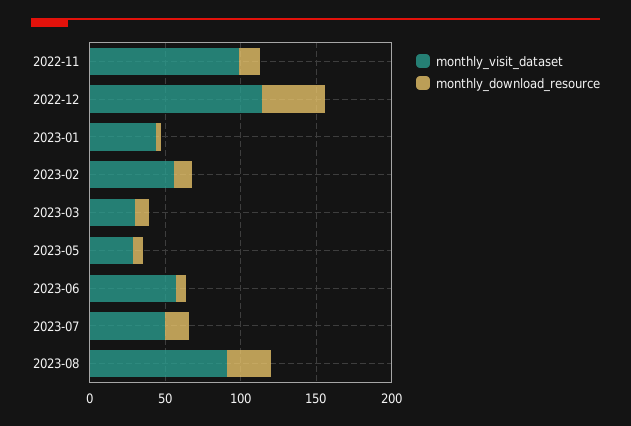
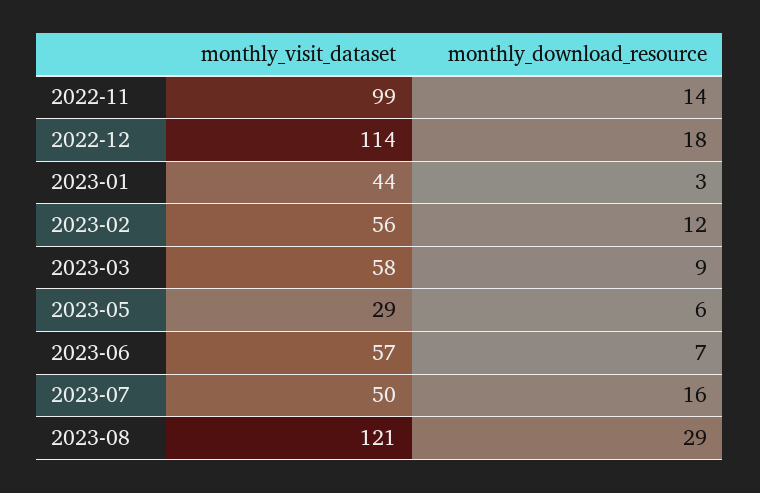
monthly_download_resource, 2022-12: 40 -> 18
monthly_visit_dataset, 2023-03: 30 -> 58
monthly_visit_dataset, 2023-08: 90 -> 121

